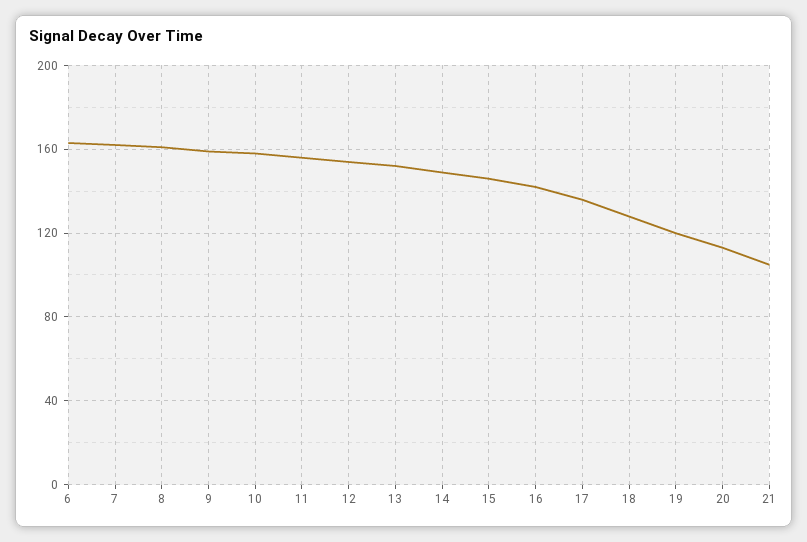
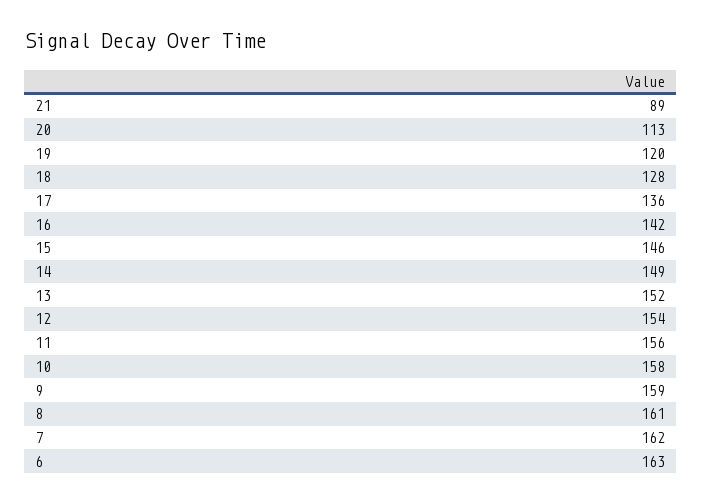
21: 105 -> 89

